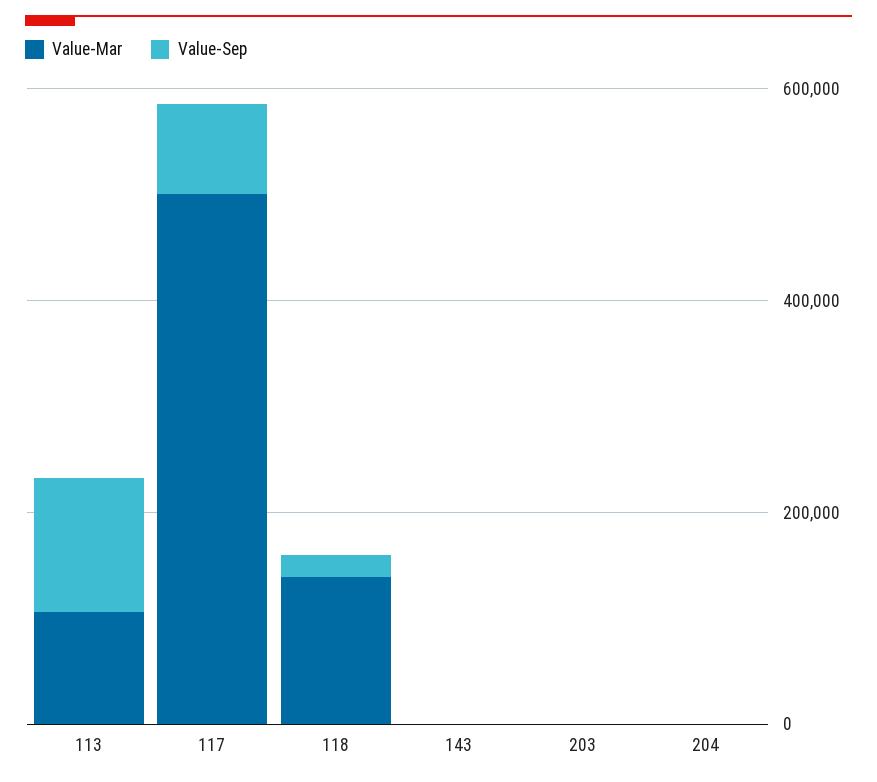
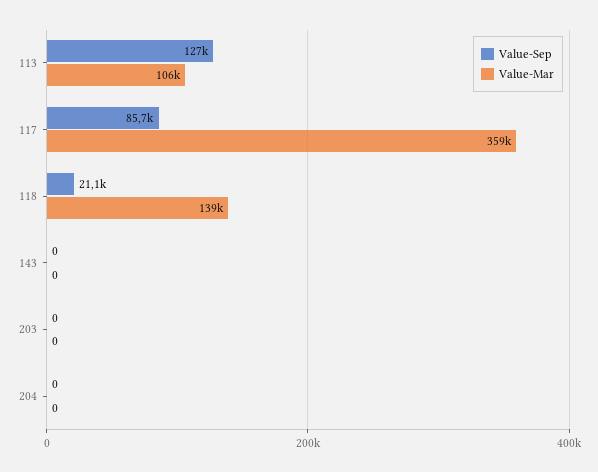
Value-Mar, 117: 500000 -> 359000

